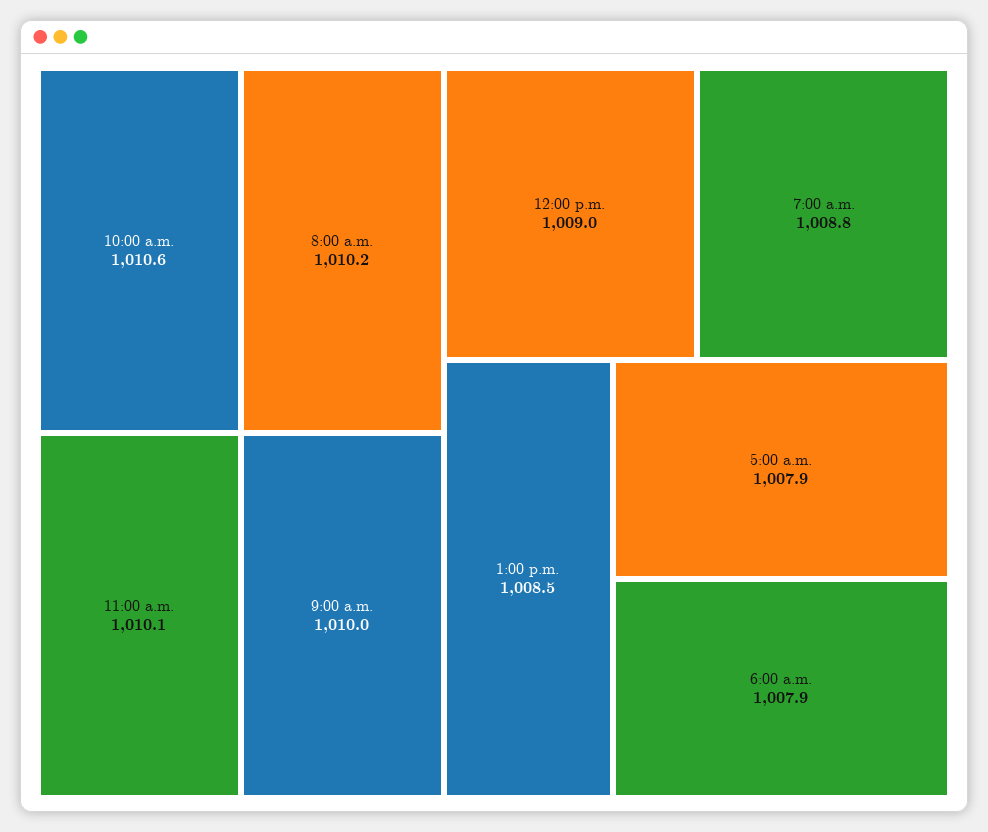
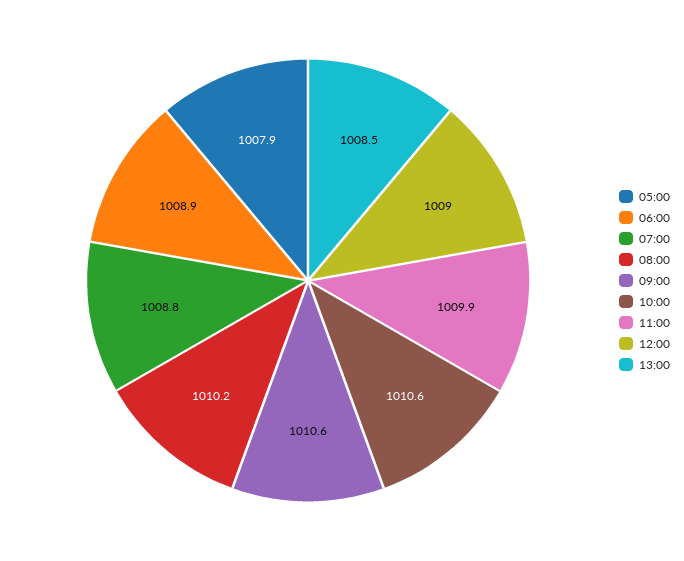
11:00 a.m.: 1010.1 -> 1009.9
9:00 a.m.: 1010 -> 1010.6
6:00 a.m.: 1007.9 -> 1008.9

